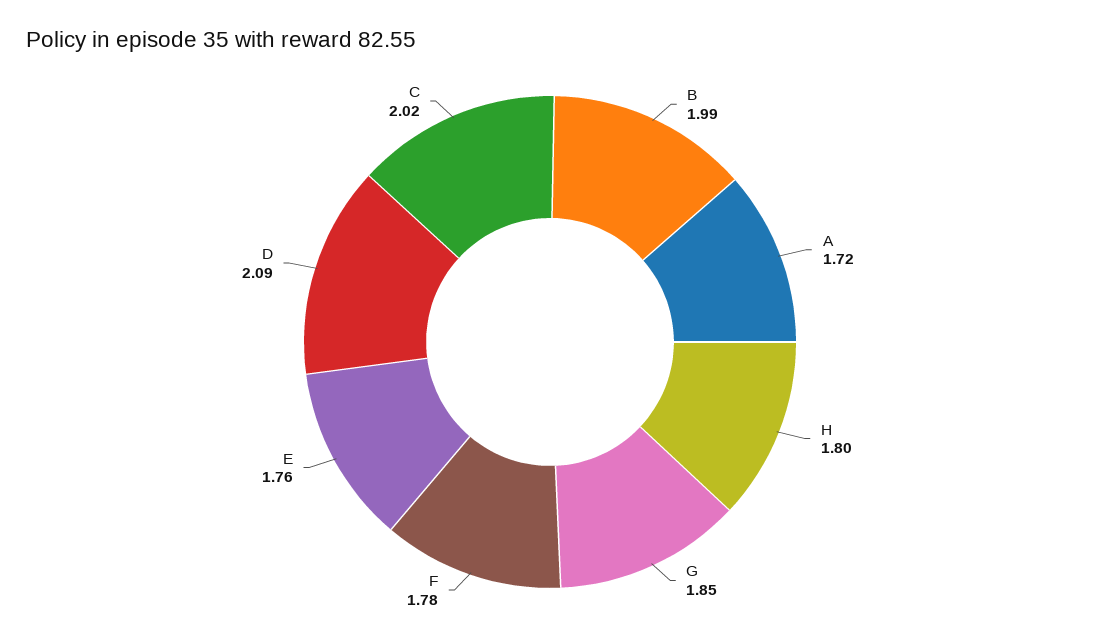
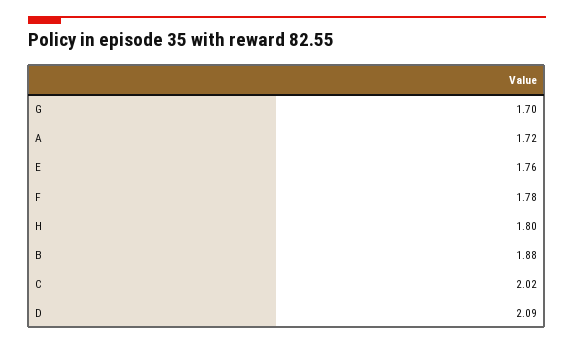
B: 1.99 -> 1.88
G: 1.85 -> 1.7

